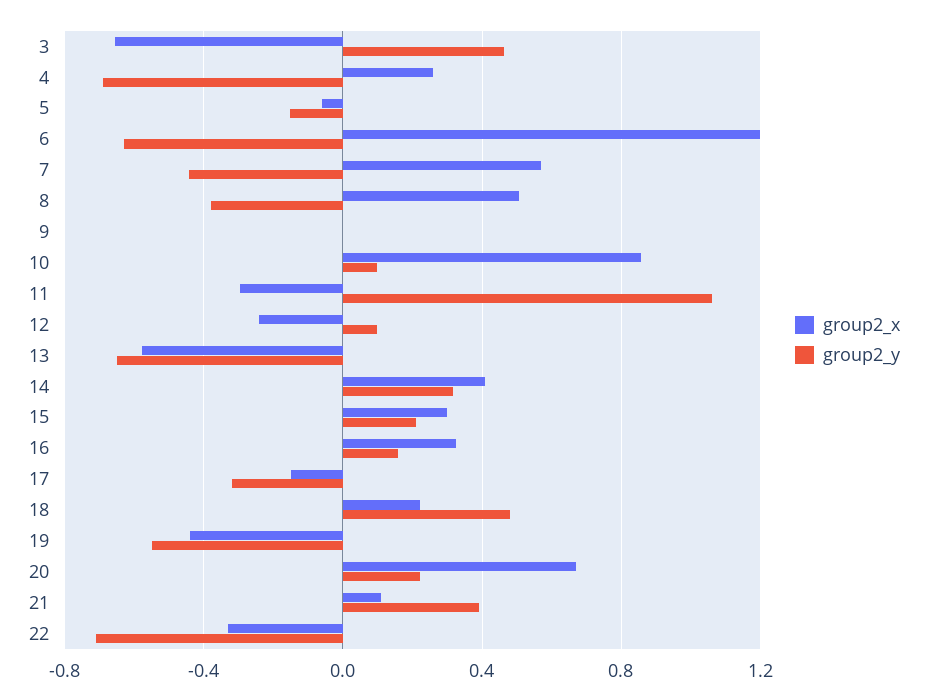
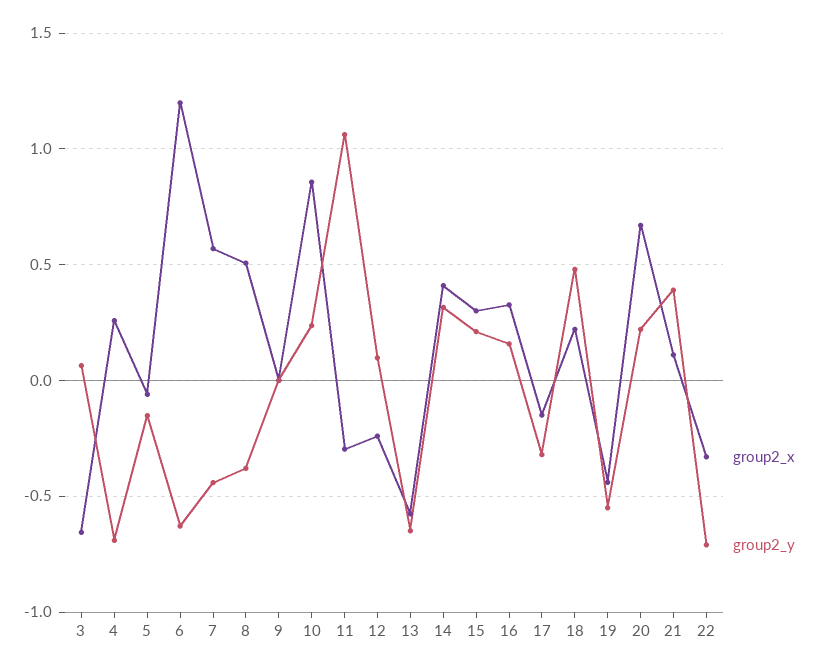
group2_y, 3: 0.45 -> 0.05
group2_y, 10: 0.1 -> 0.25

